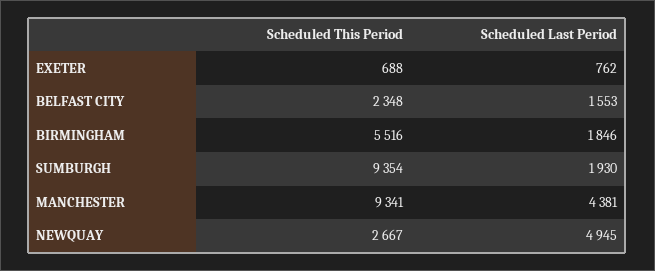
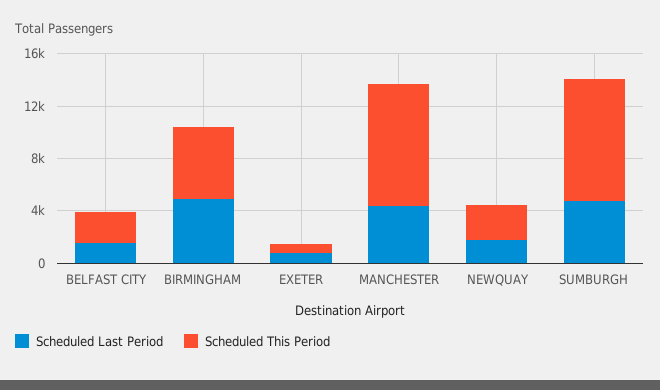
Scheduled Last Period, BIRMINGHAM: 1846 -> 5000
Scheduled Last Period, SUMBURGH: 1930 -> 5000
Scheduled Last Period, NEWQUAY: 4945 -> 2000

